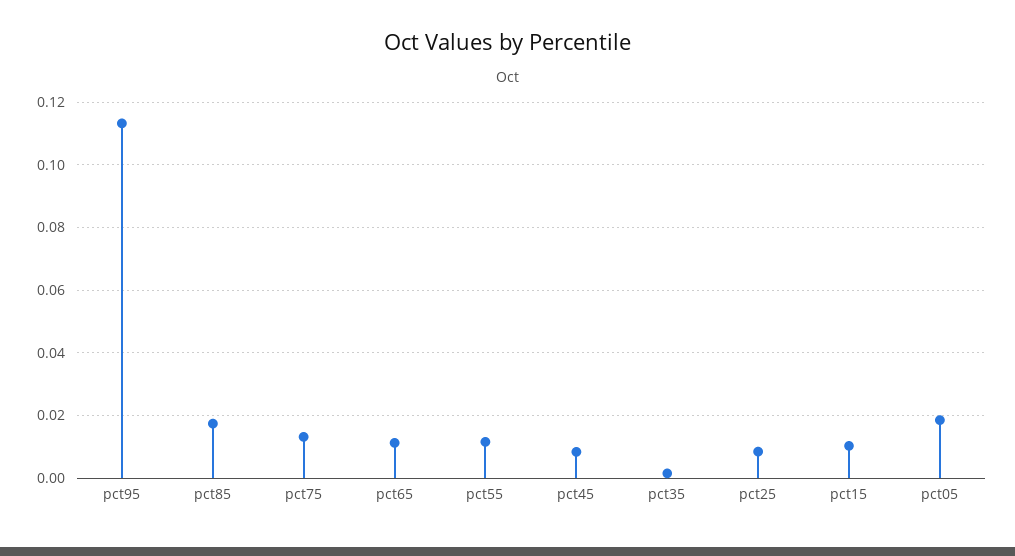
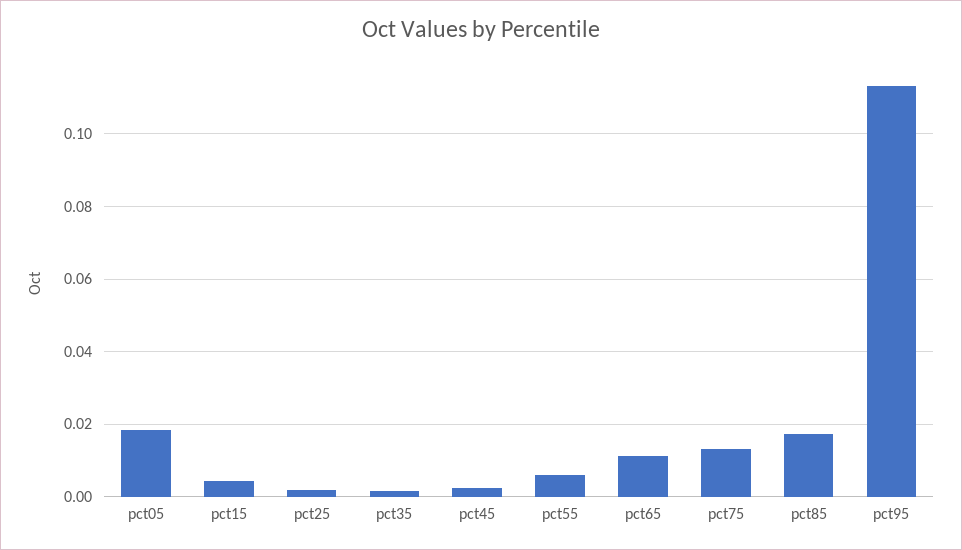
pct55: 0.012 -> 0.006
pct45: 0.008 -> 0.002
pct25: 0.008 -> 0.002
pct15: 0.01 -> 0.004

